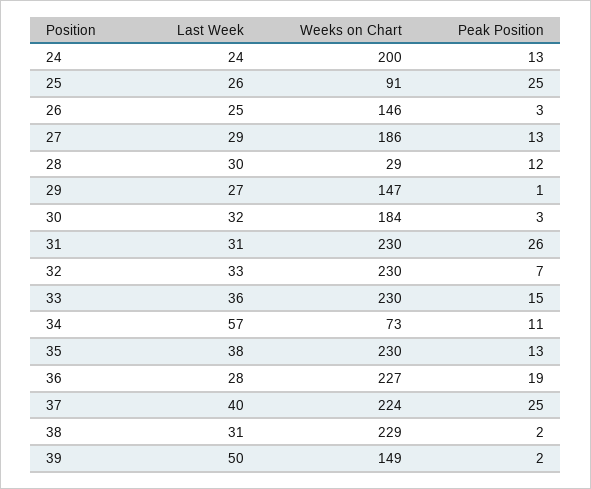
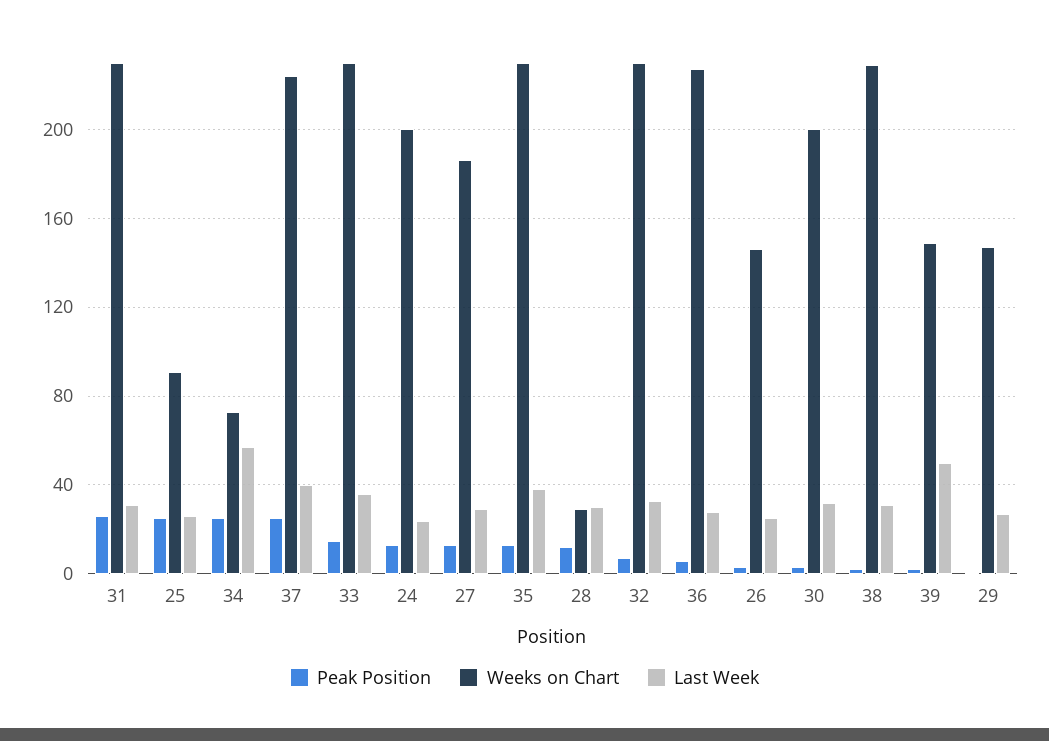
Weeks on Chart, 30: 184 -> 200
Peak Position, 34: 11 -> 25
Peak Position, 36: 19 -> 5

